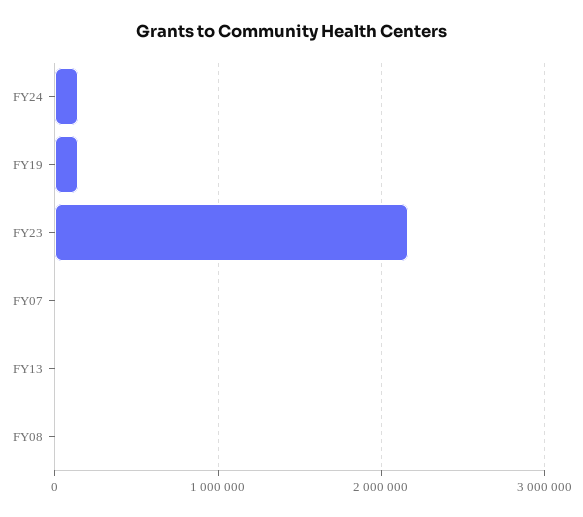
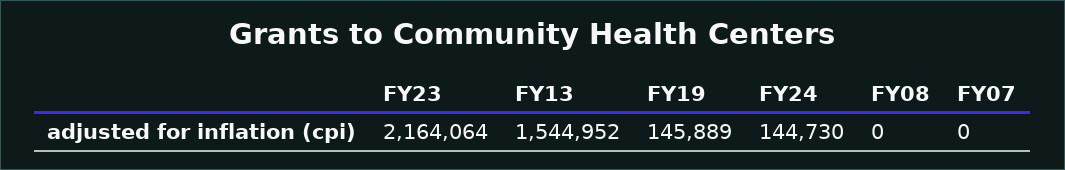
FY13: 0 -> 1544952

